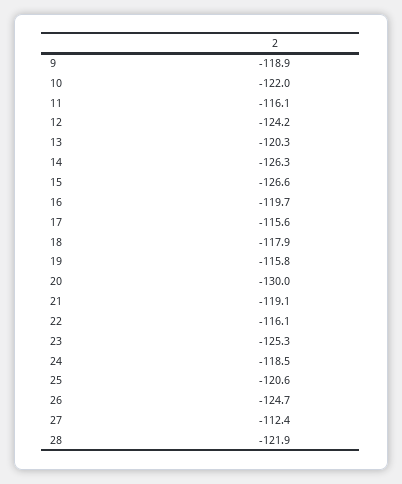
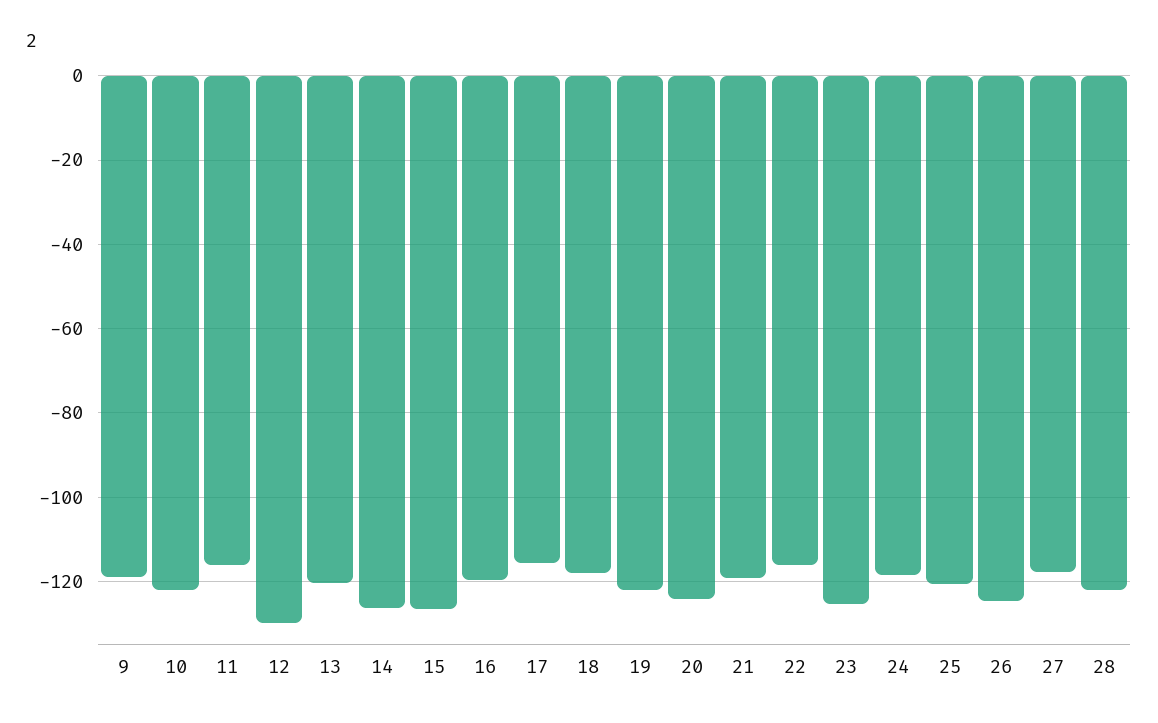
12: -124.2 -> -130
19: -115.8 -> -122
20: -130 -> -124
27: -112.4 -> -118

